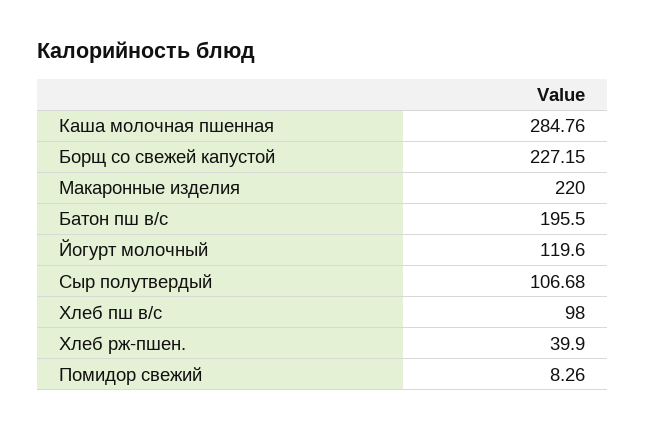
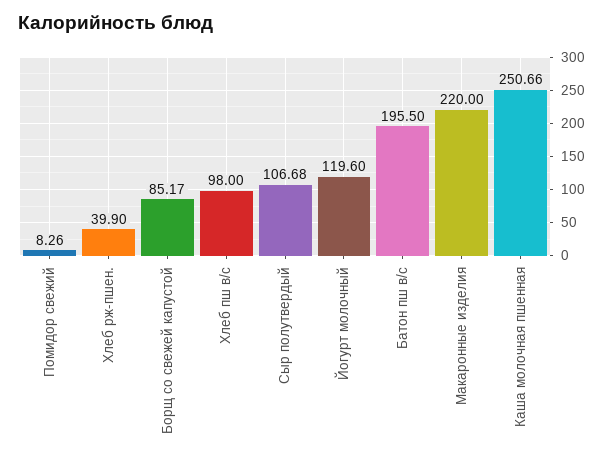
Каша молочная пшенная: 284.76 -> 250.66
Борщ со свежей капустой: 227.15 -> 85.17

